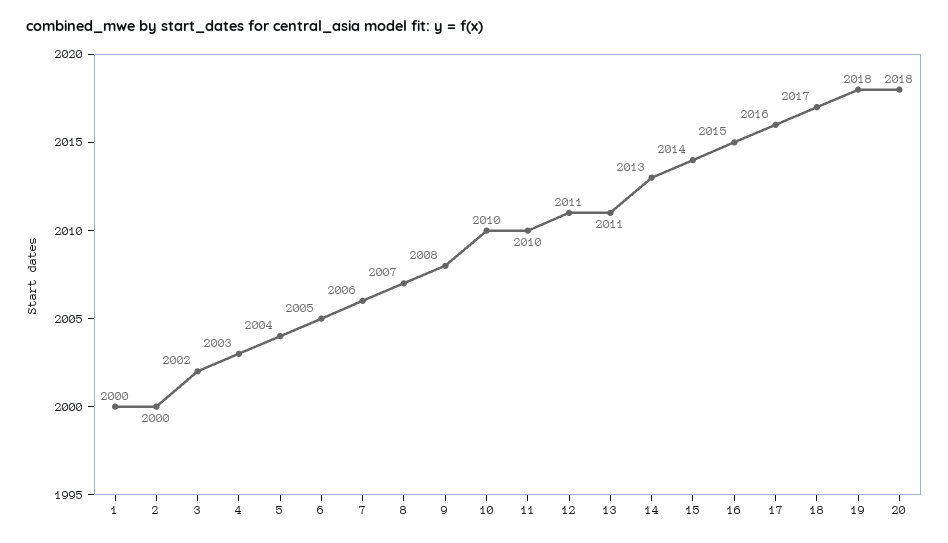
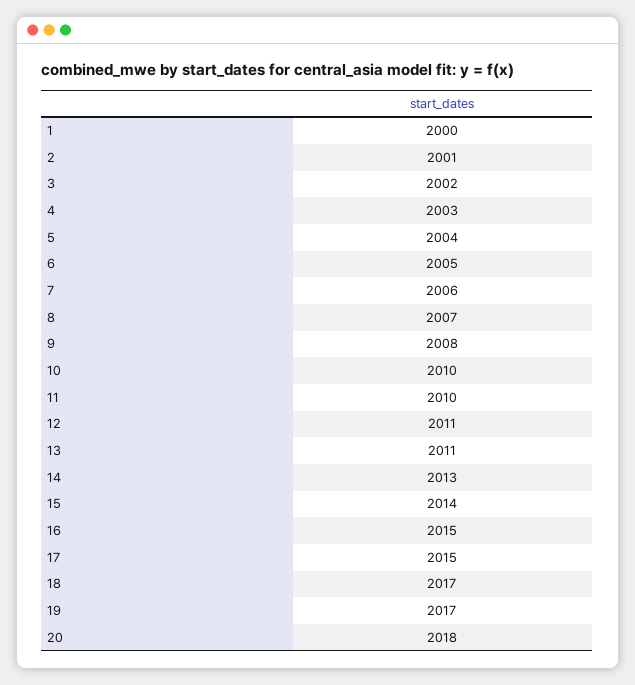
2: 2000 -> 2001
17: 2016 -> 2015
19: 2018 -> 2017

